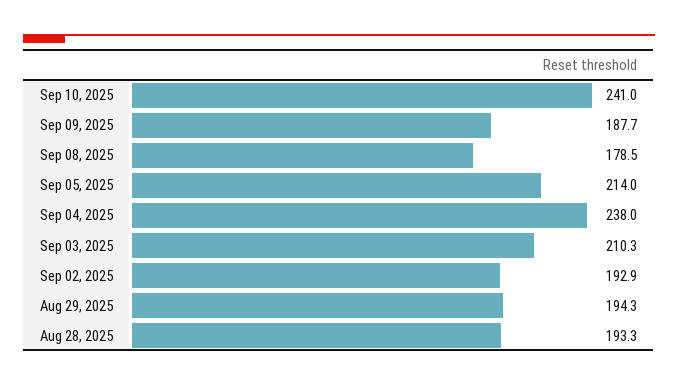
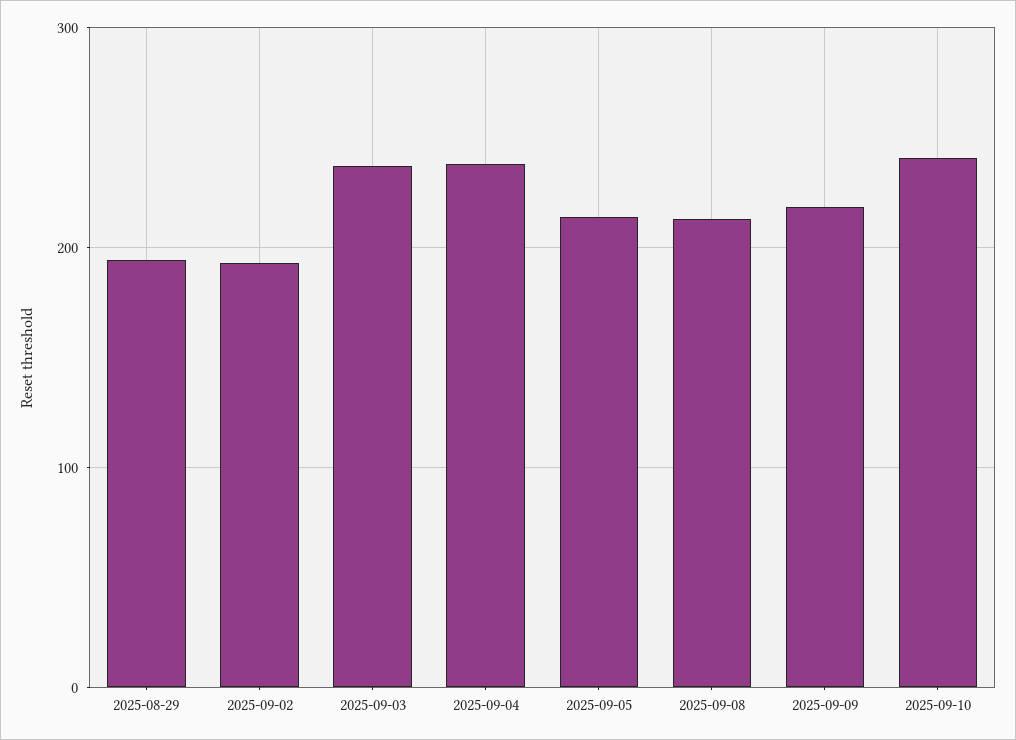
Sep 09, 2025: 187.7 -> 220
Sep 08, 2025: 178.5 -> 210
Sep 03, 2025: 210.3 -> 240
Aug 28, 2025: 193.3 -> none

